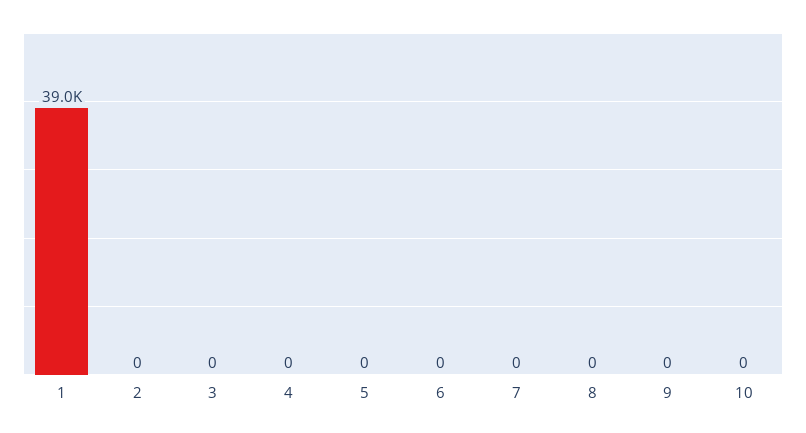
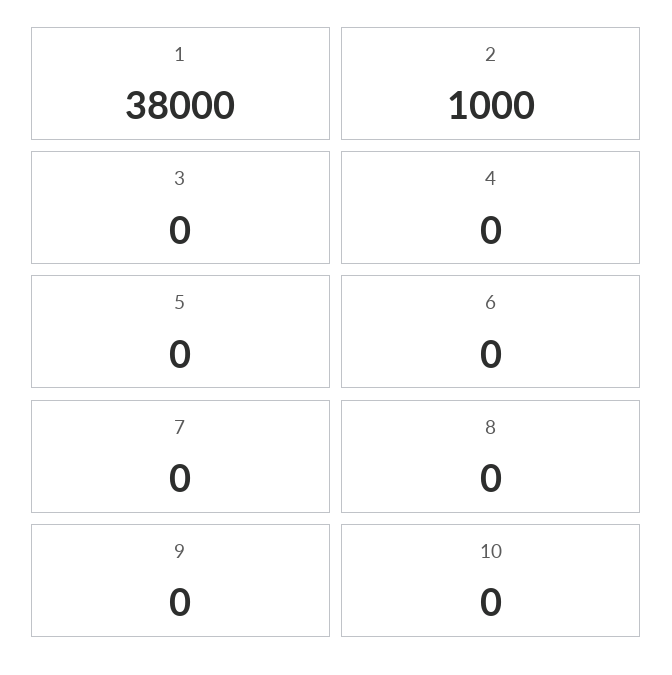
1: 39000 -> 38000
2: 0 -> 1000

